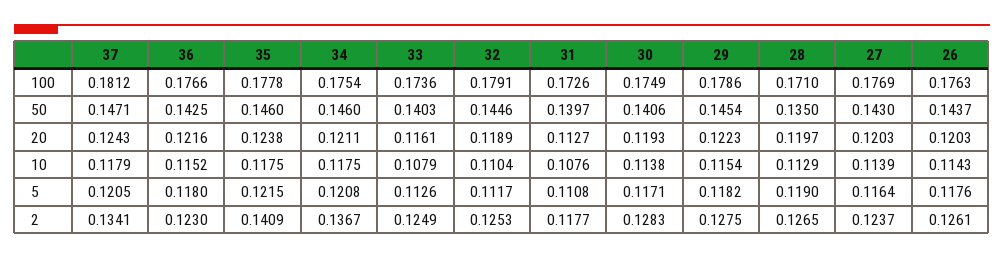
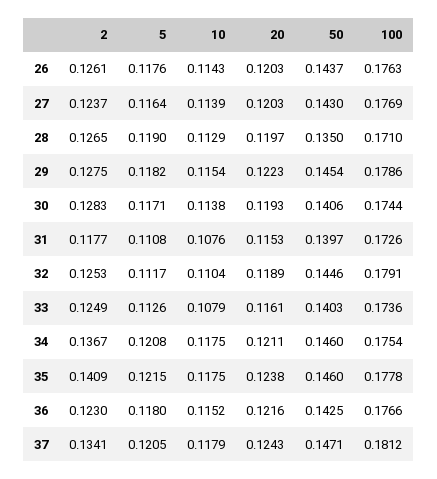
30, 100: 0.1749 -> 0.1744
31, 20: 0.1127 -> 0.1153

